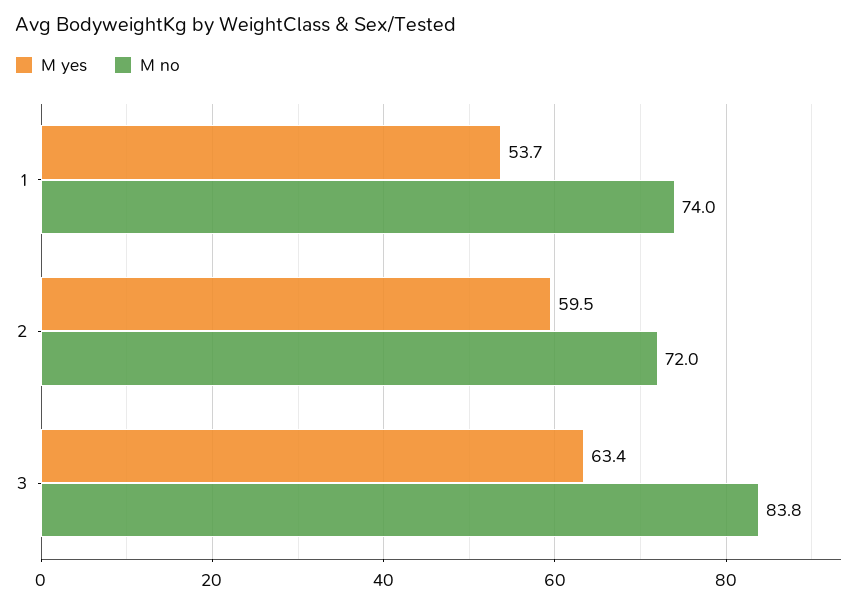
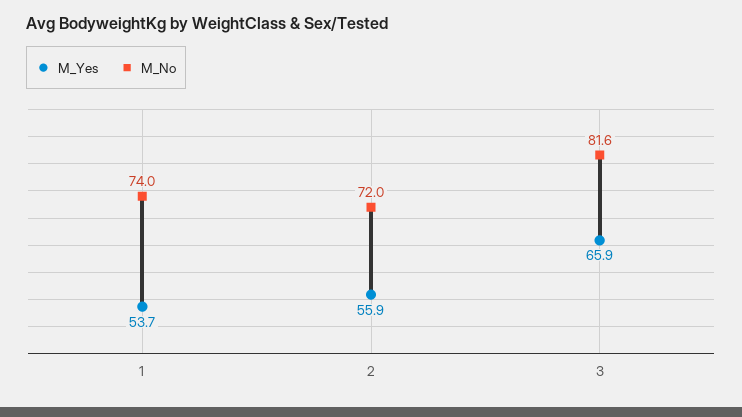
M yes, 2: 59.5 -> 55.9
M yes, 3: 63.4 -> 65.9
M no, 3: 83.8 -> 81.6

